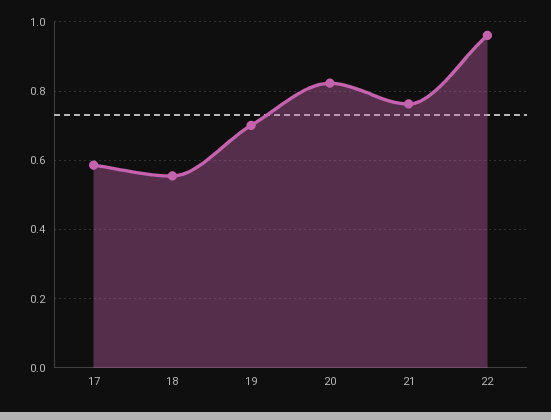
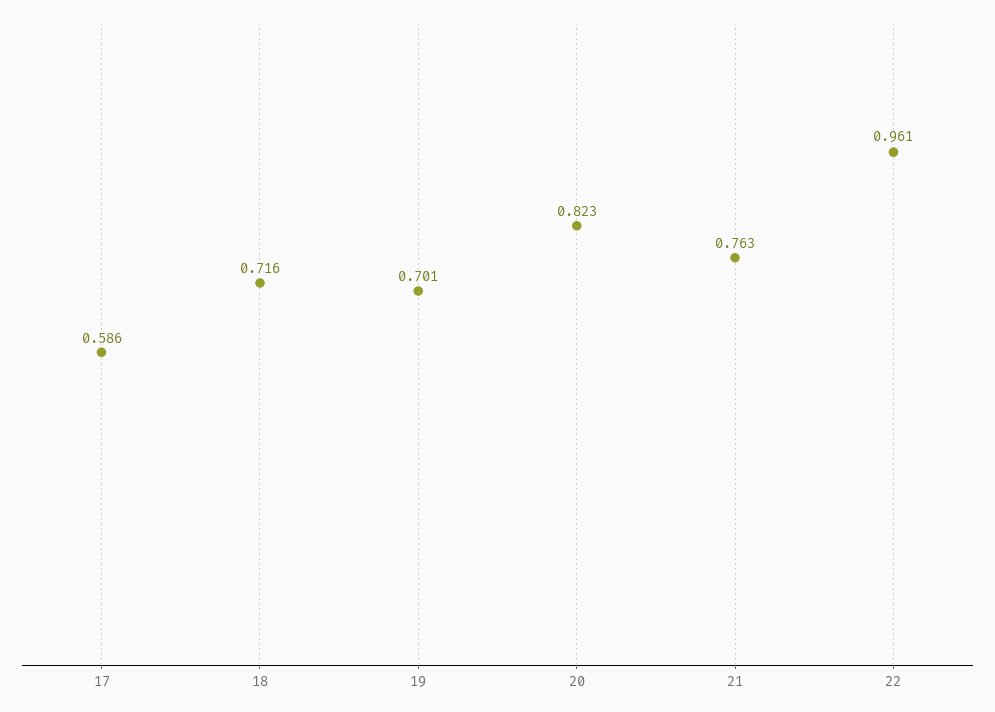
18: 0.56 -> 0.716

